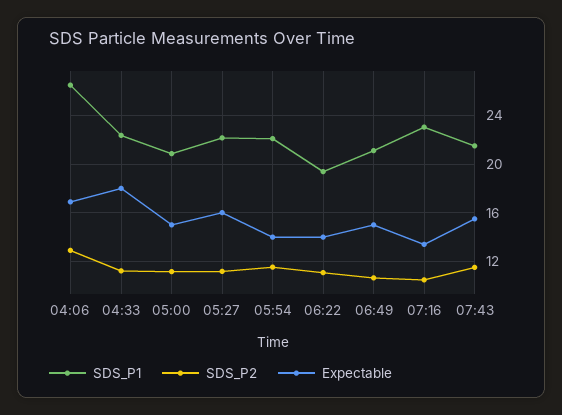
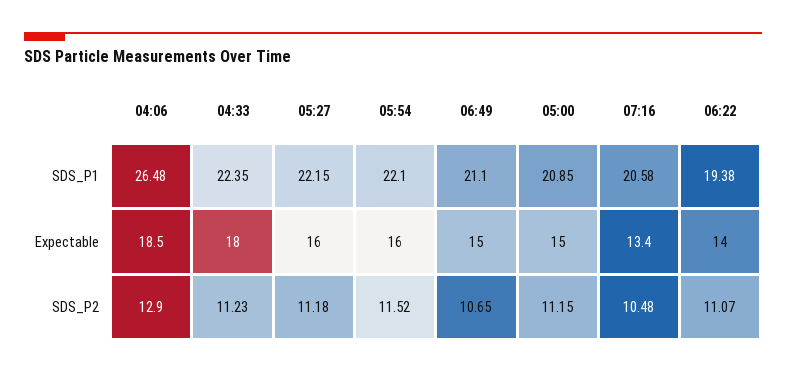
Expectable, 04:06: 17 -> 18.5
Expectable, 05:54: 14 -> 16
SDS_P1, 07:16: 23 -> 20.58
SDS_P1, 07:43: 21.5 -> none
SDS_P2, 07:43: 11.5 -> none
Expectable, 07:43: 15.5 -> none

